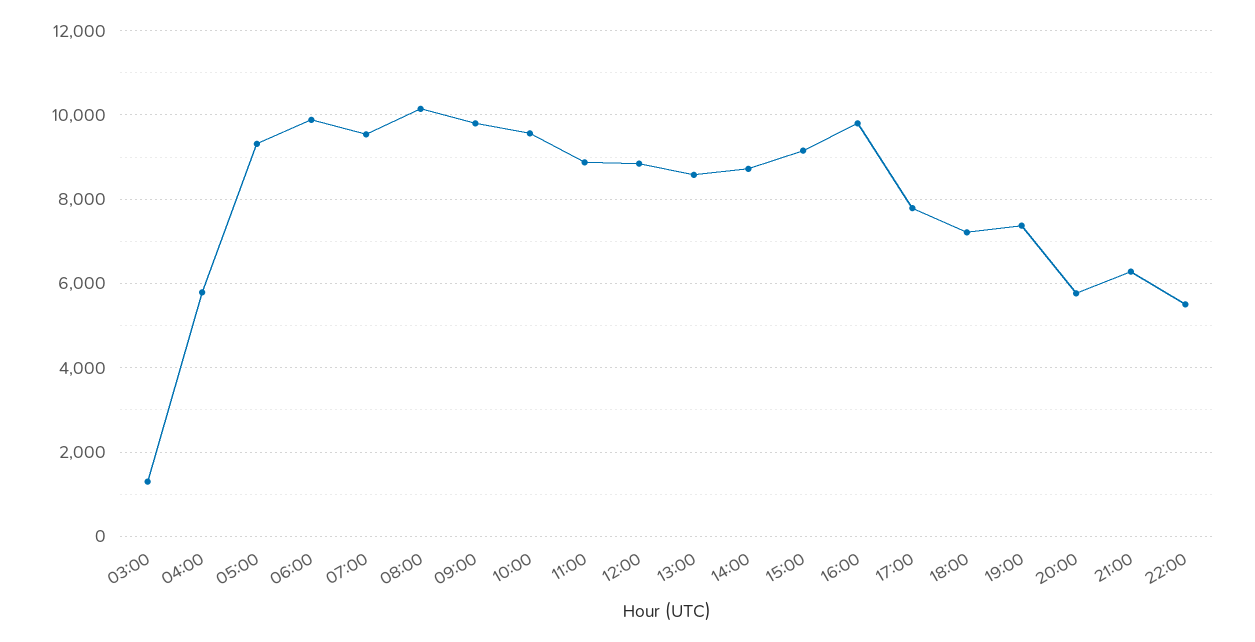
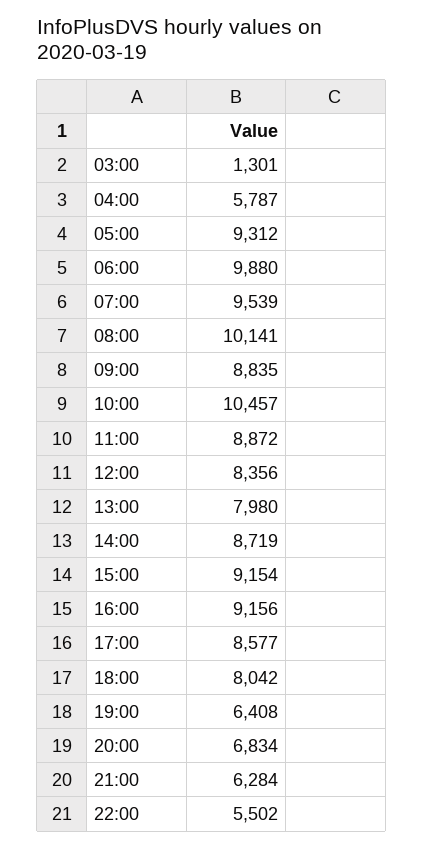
09:00: 9800 -> 8835
10:00: 9600 -> 10457
12:00: 8800 -> 8356
13:00: 8600 -> 7980
16:00: 9800 -> 9156
17:00: 7800 -> 8577
18:00: 7200 -> 8042
19:00: 7400 -> 6408
20:00: 5800 -> 6834

